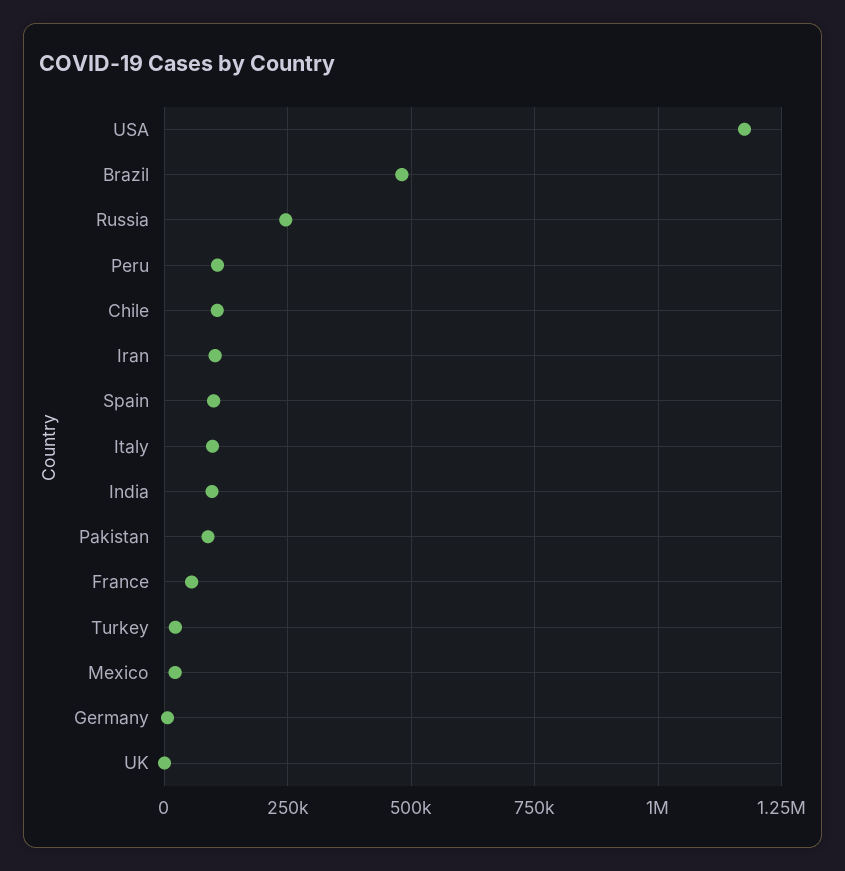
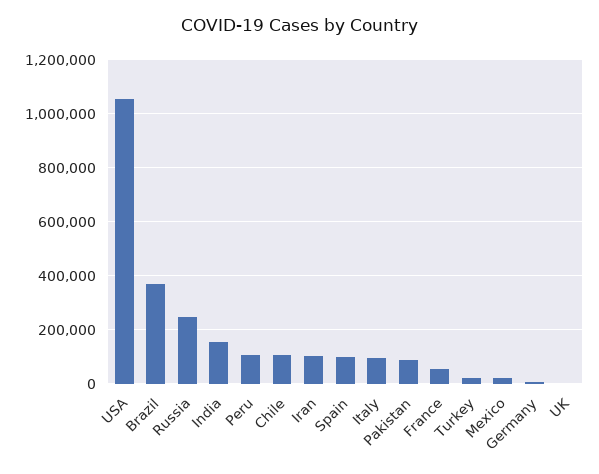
USA: 1175000 -> 1050000
Brazil: 475000 -> 375000
India: 100000 -> 150000

